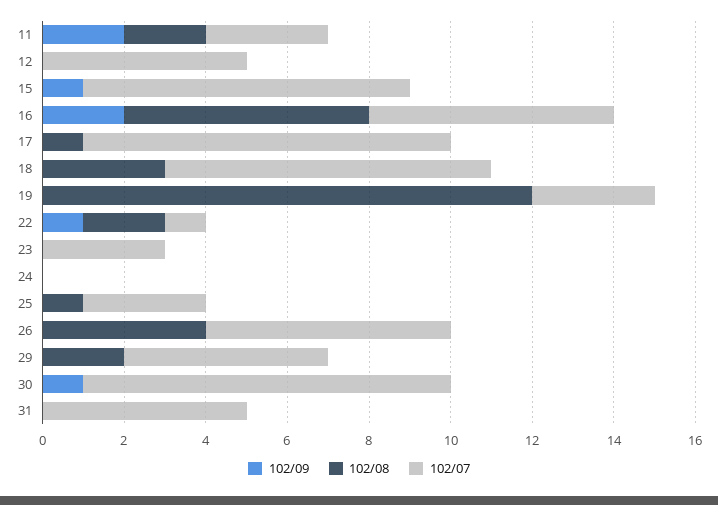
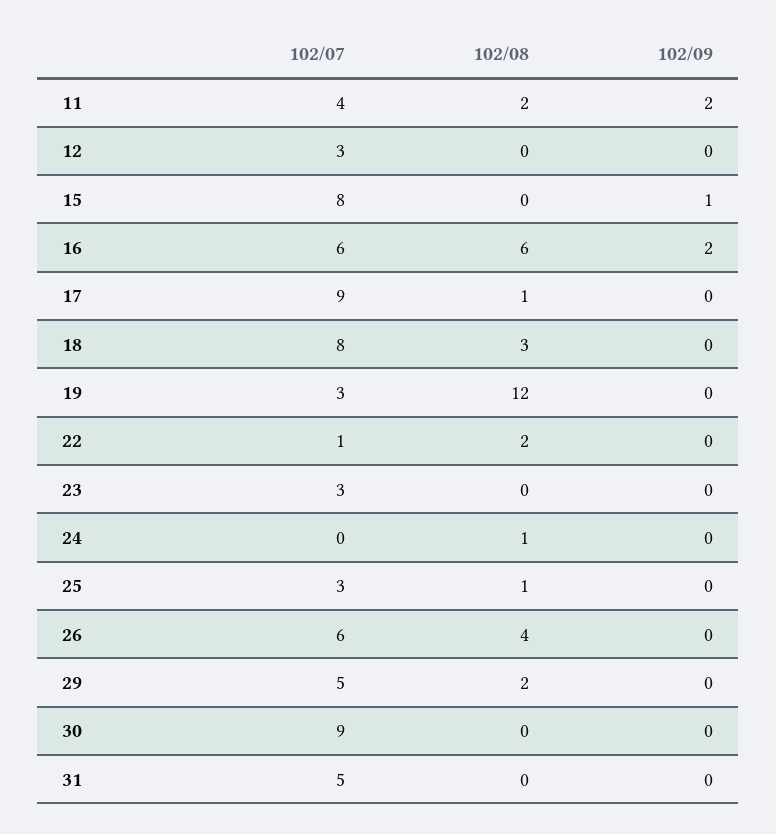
102/07, 11: 3 -> 4
102/07, 12: 5 -> 3
102/09, 22: 1 -> 0
102/08, 24: 0 -> 1
102/09, 30: 1 -> 0

